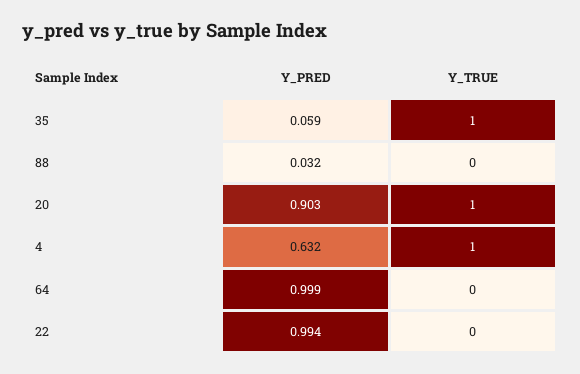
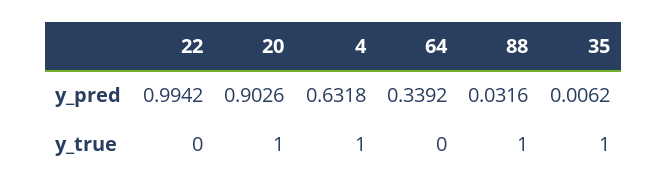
Y_PRED, 35: 0.059 -> 0.0062
Y_TRUE, 88: 0 -> 1
Y_PRED, 64: 0.999 -> 0.3392

